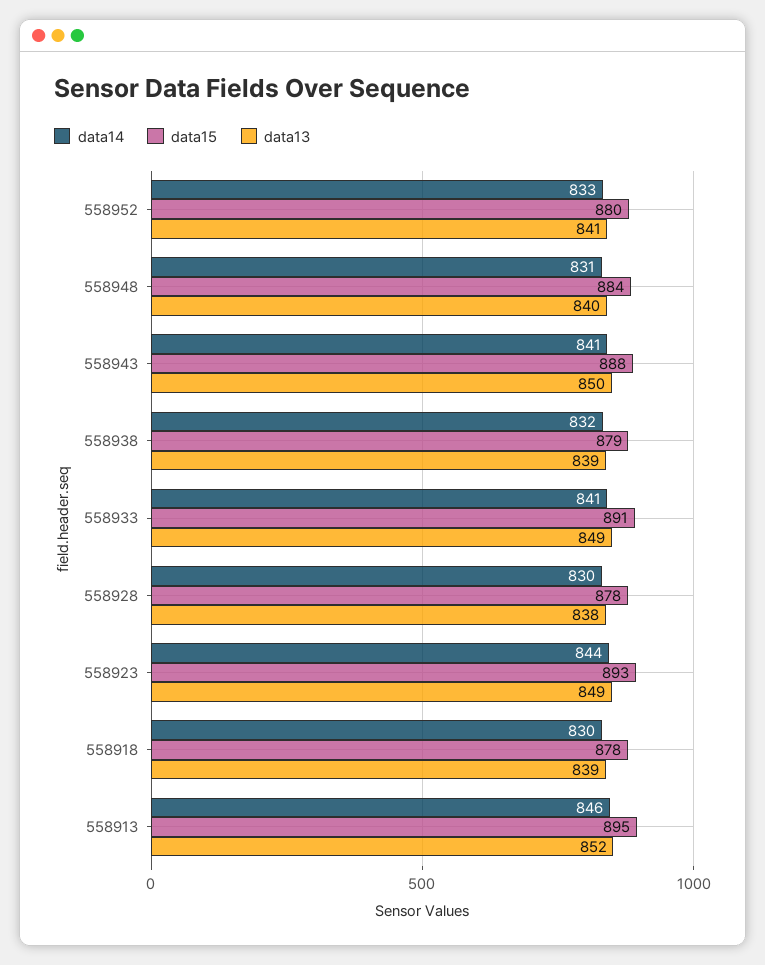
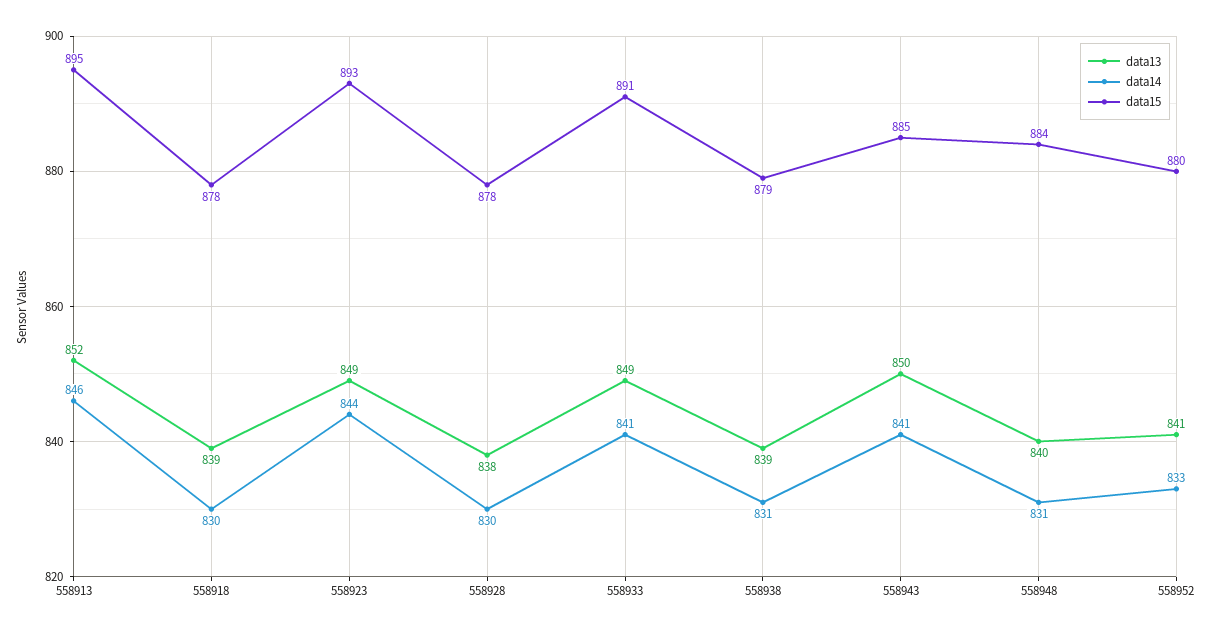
data15, 558943: 888 -> 885
data14, 558938: 832 -> 831

